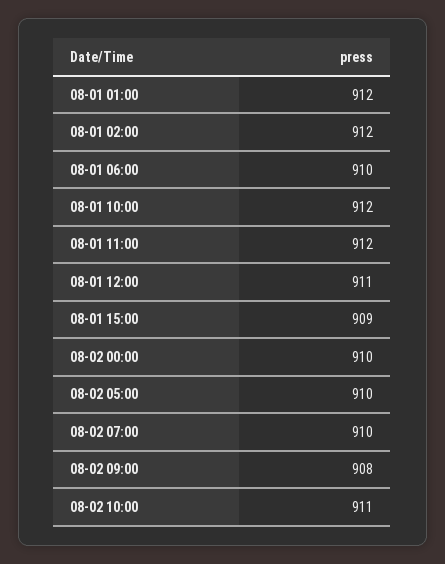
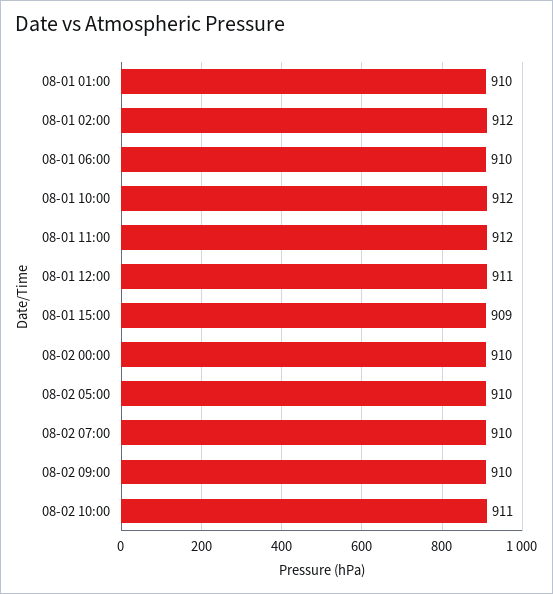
08-01 01:00: 912 -> 910
08-02 09:00: 908 -> 910

